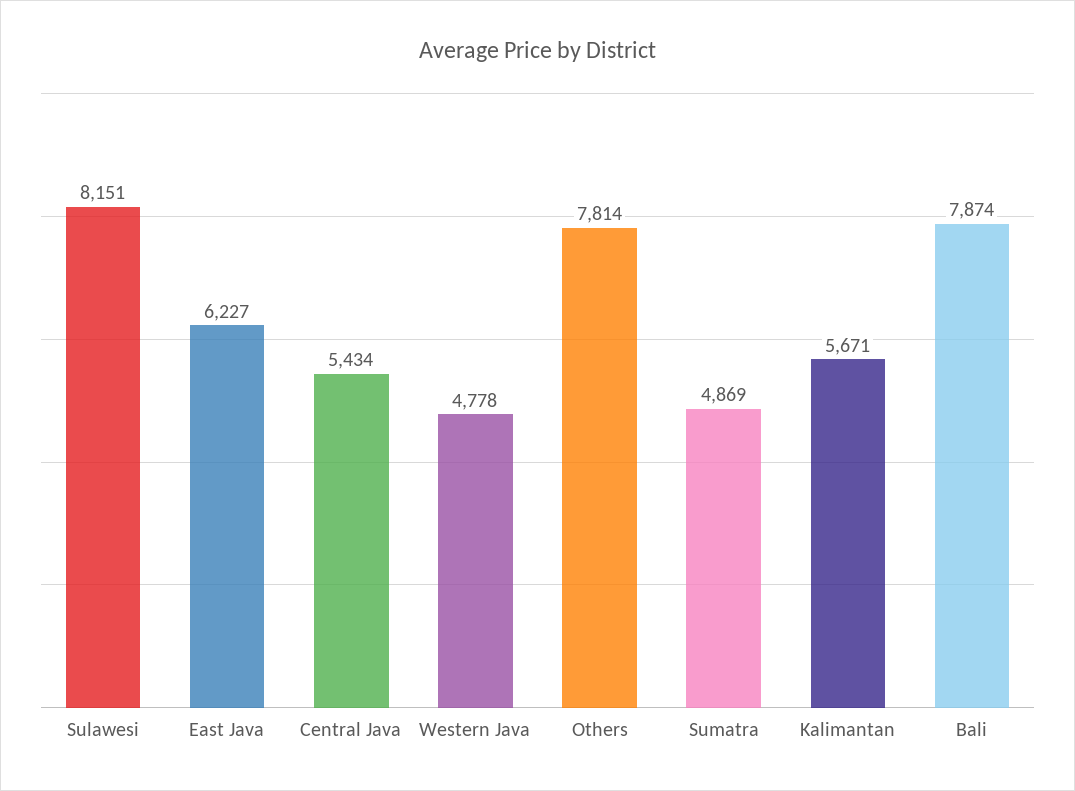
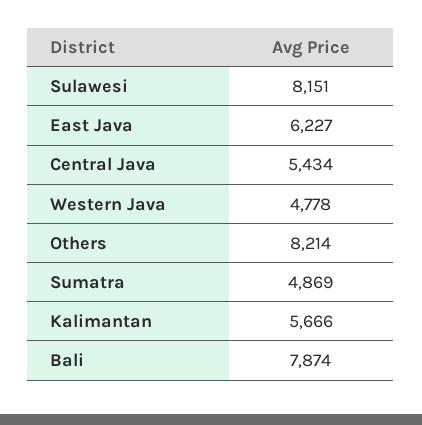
Others: 7814 -> 8214
Kalimantan: 5671 -> 5666

